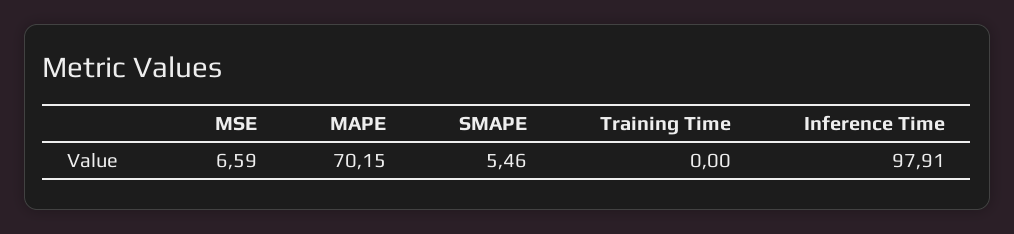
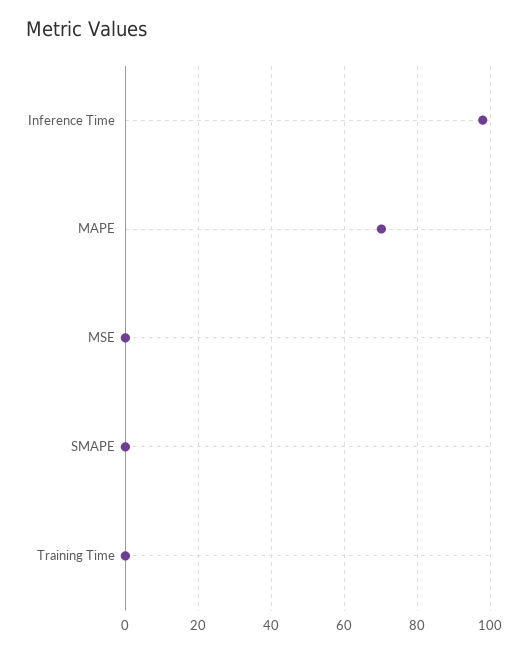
MSE: 6.59 -> 0
SMAPE: 5.46 -> 0

